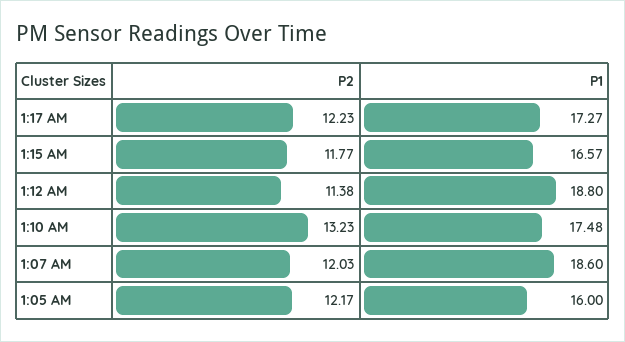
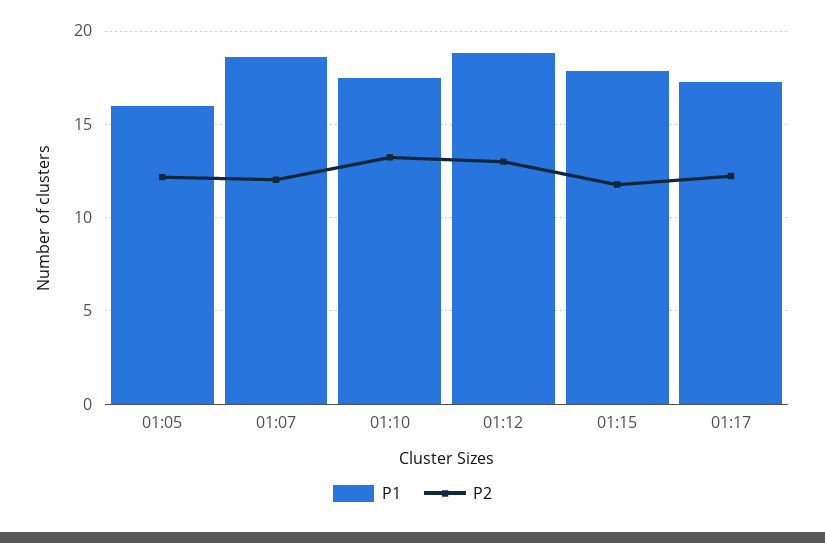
P1, 1:15 AM: 16.57 -> 18
P2, 1:12 AM: 11.38 -> 13

